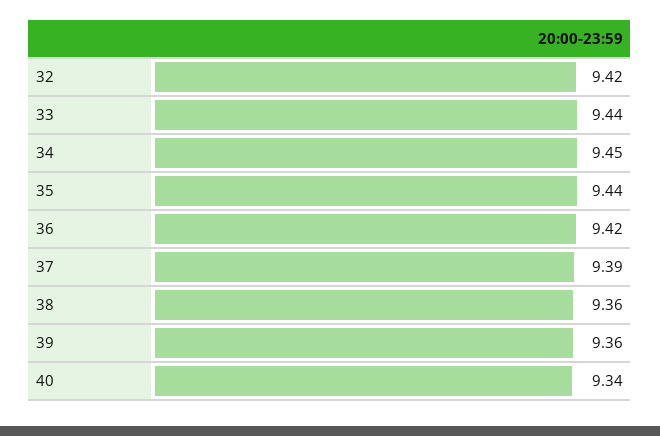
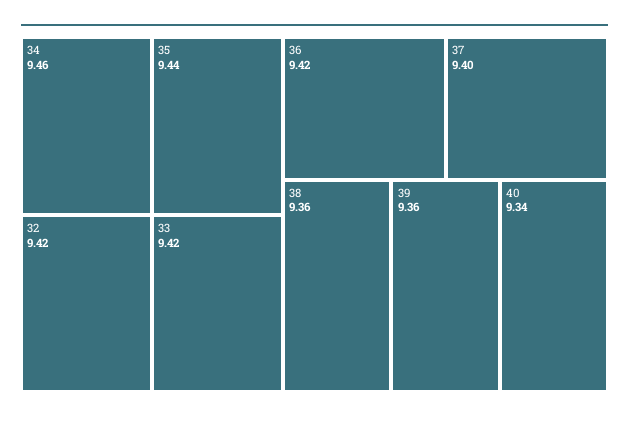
33: 9.44 -> 9.42
34: 9.45 -> 9.46
37: 9.39 -> 9.4

